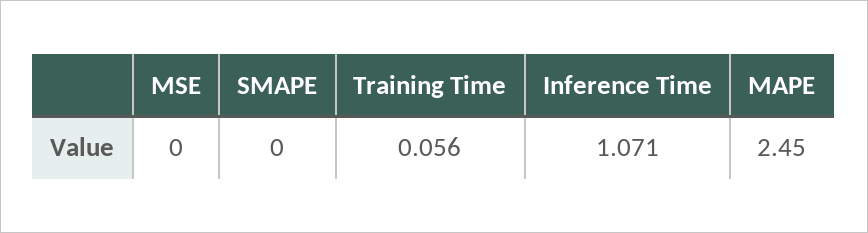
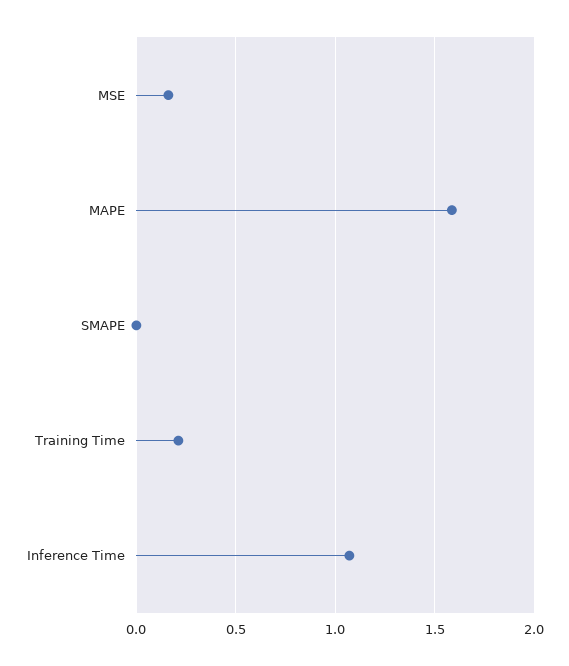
MSE: 0 -> 0.15
Training Time: 0.056 -> 0.2
MAPE: 2.45 -> 1.6

